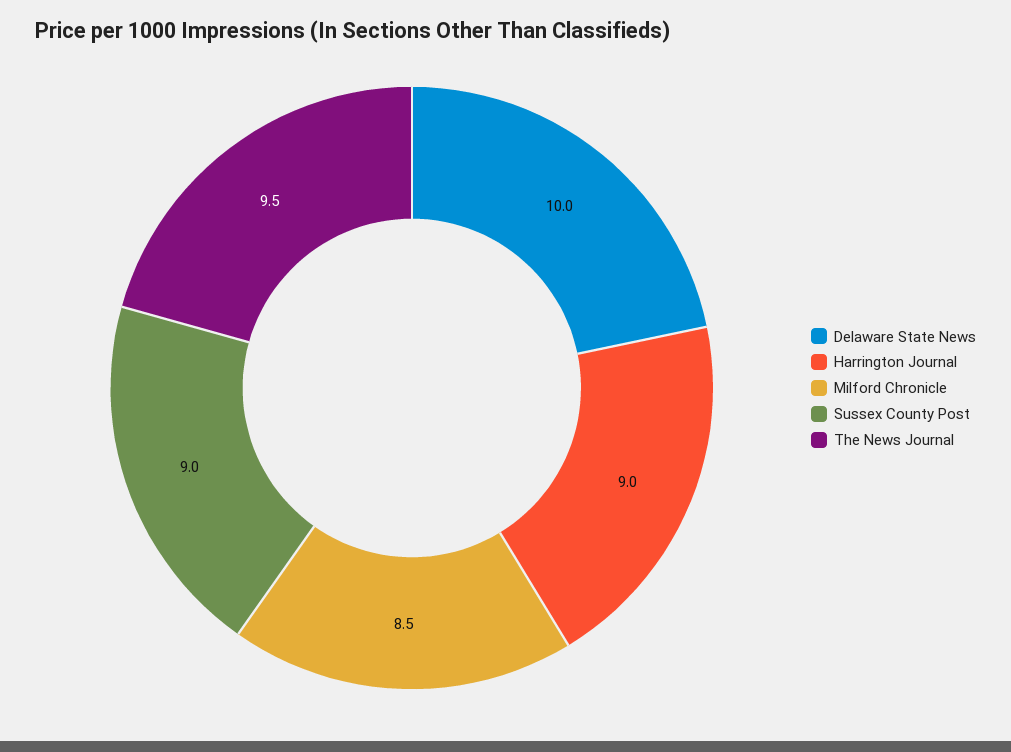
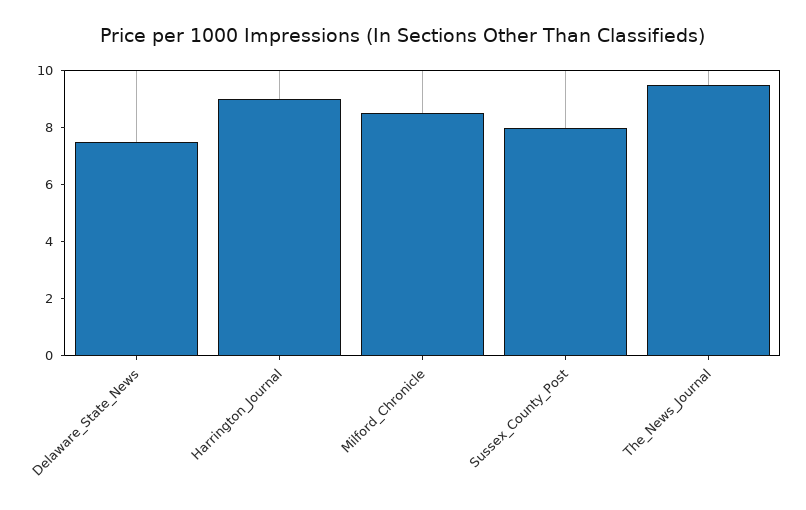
Delaware State News: 10 -> 7.5
Sussex County Post: 9 -> 8

